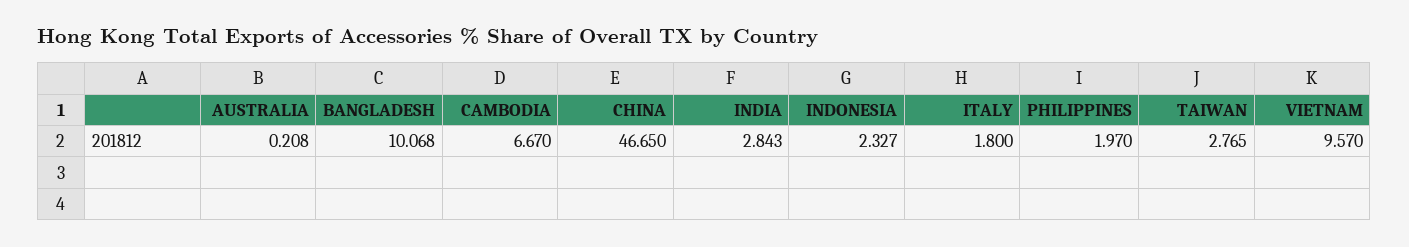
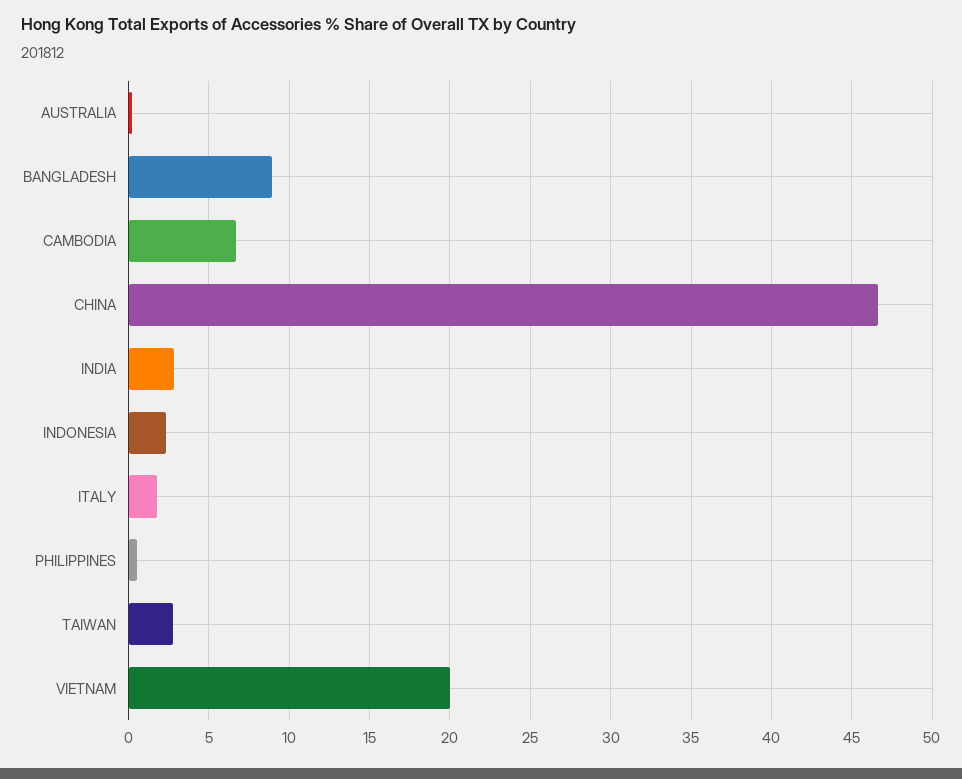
BANGLADESH: 10.068 -> 9
PHILIPPINES: 1.97 -> 0.5
VIETNAM: 9.57 -> 20

